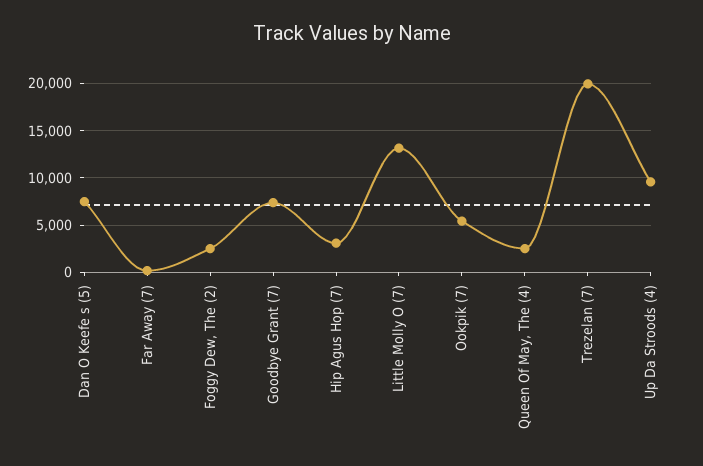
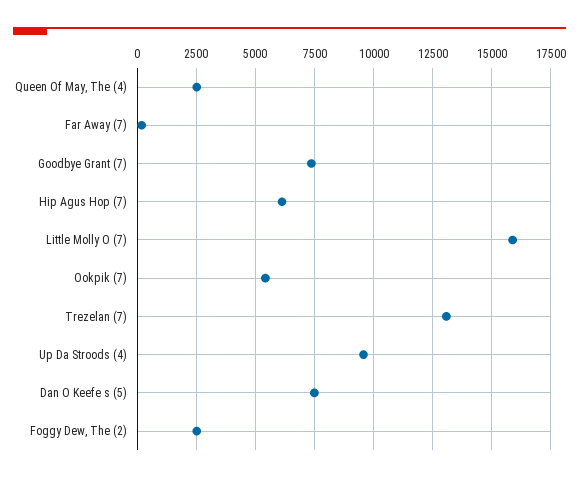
Hip Agus Hop (7): 3000 -> 6000
Little Molly O (7): 13000 -> 16000
Trezelan (7): 20000 -> 13000

